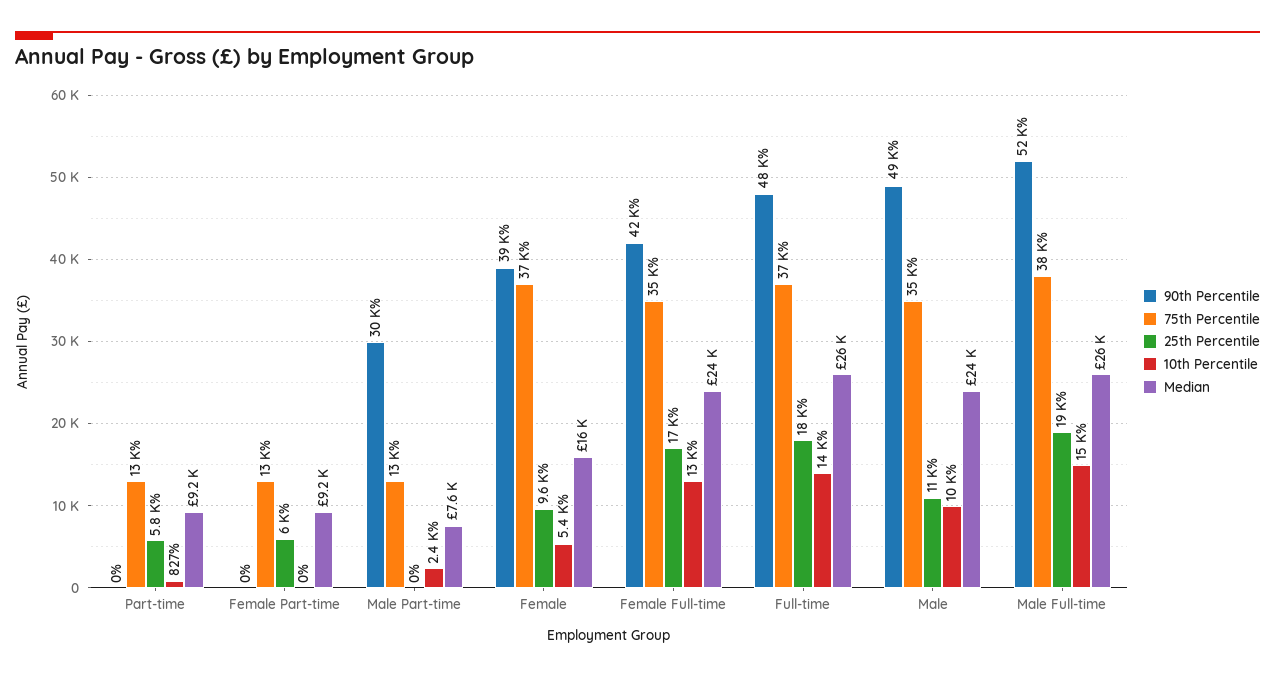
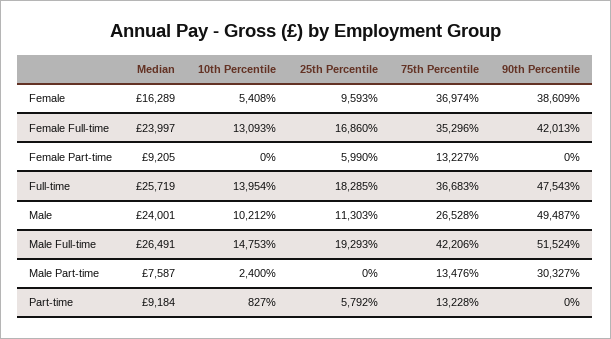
75th Percentile, Male: 35000 -> 26528
75th Percentile, Male Full-time: 38000 -> 42206

